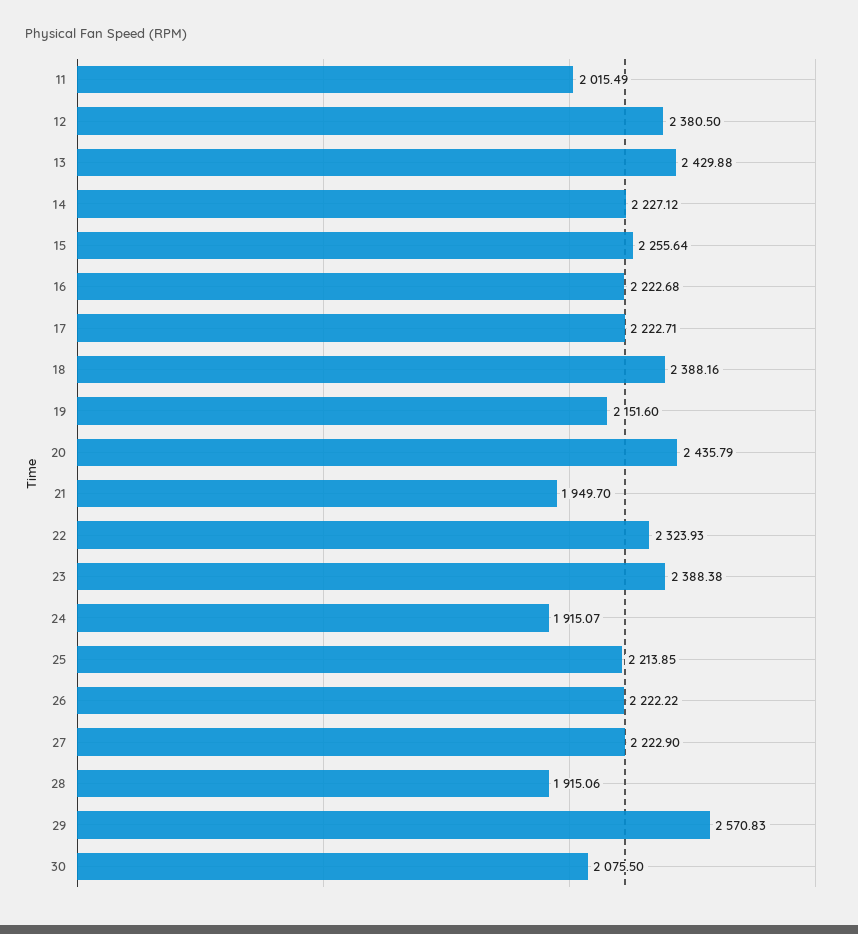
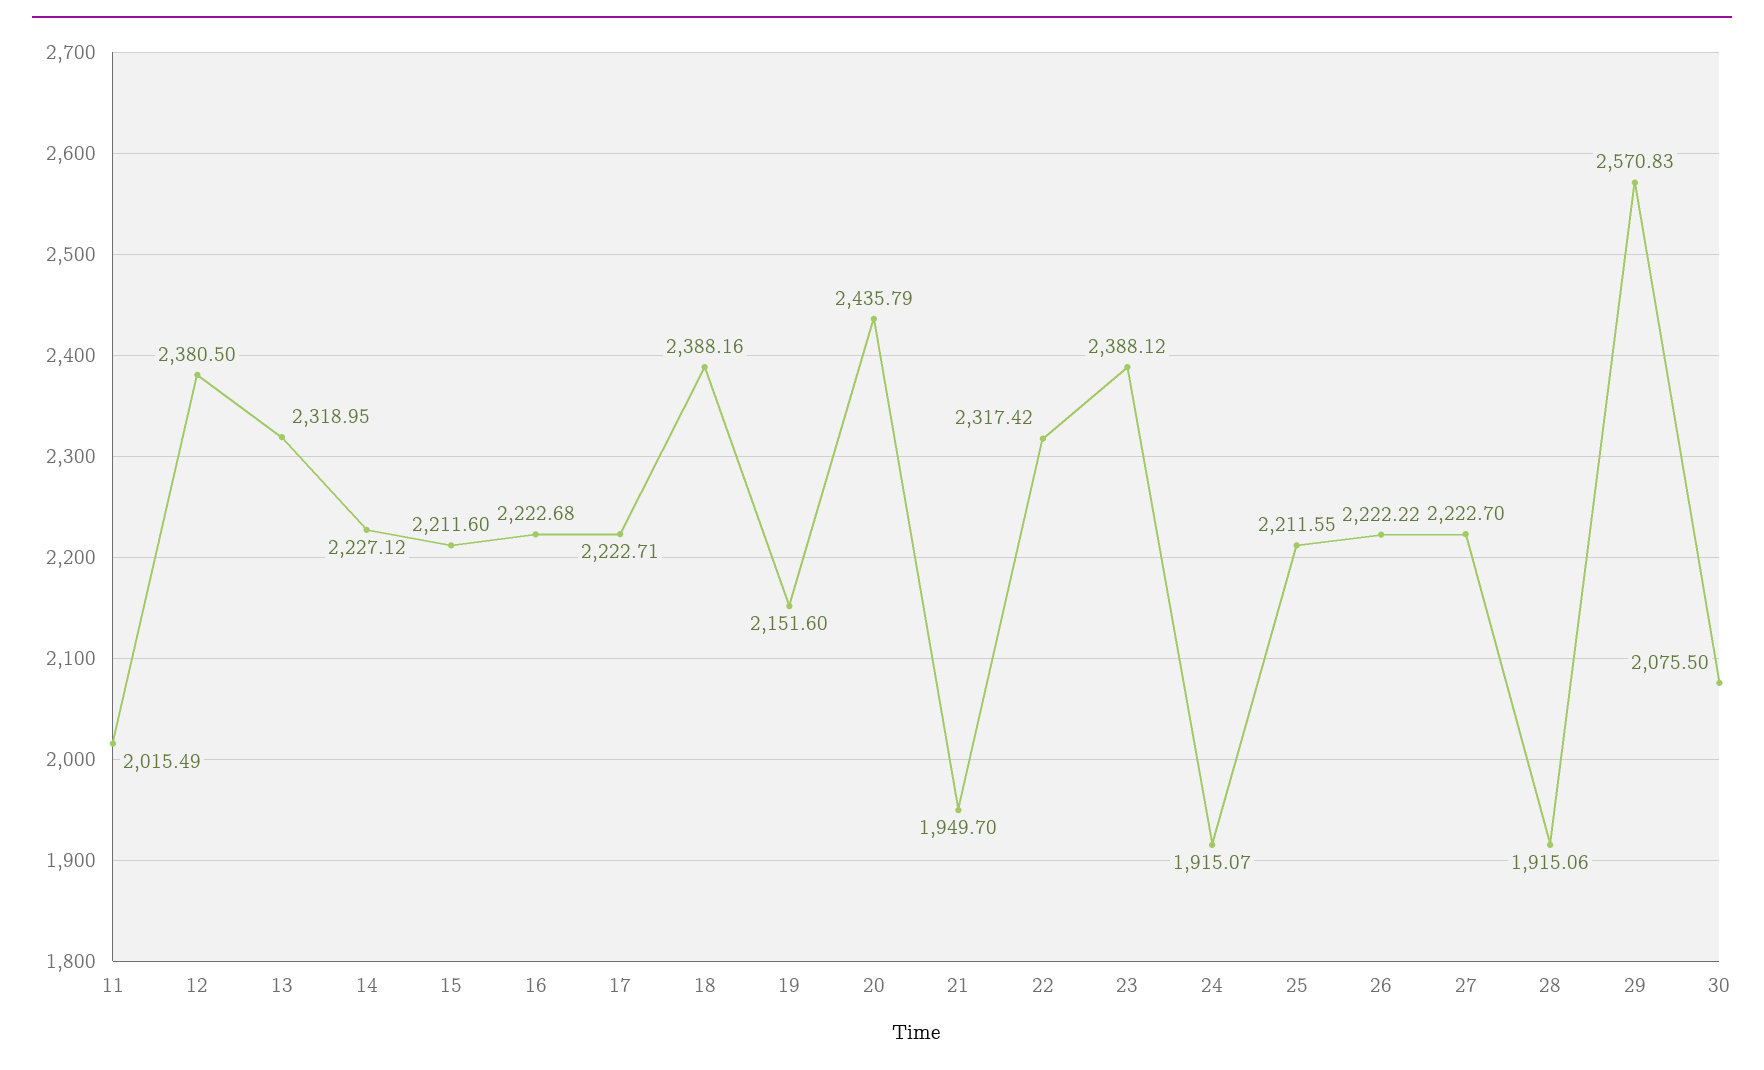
13: 2429.88 -> 2318.95
15: 2255.64 -> 2211.6
22: 2323.93 -> 2317.42
23: 2388.38 -> 2388.12
25: 2213.85 -> 2211.55
27: 2222.9 -> 2222.7

